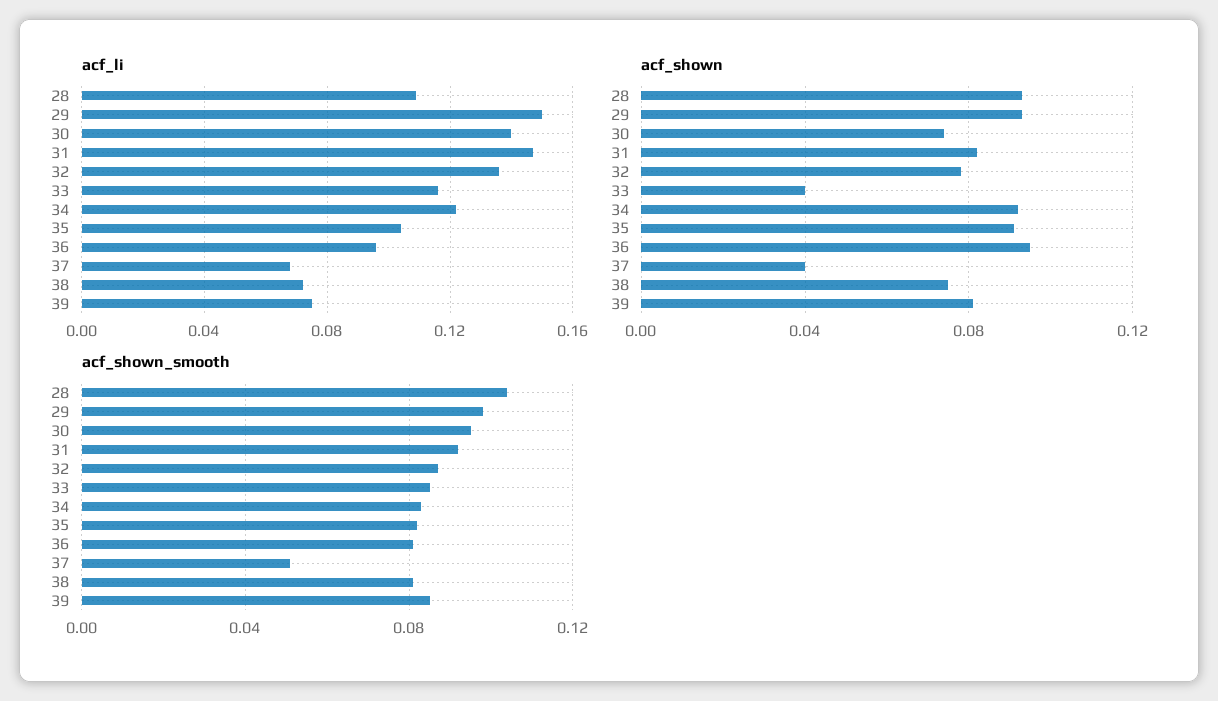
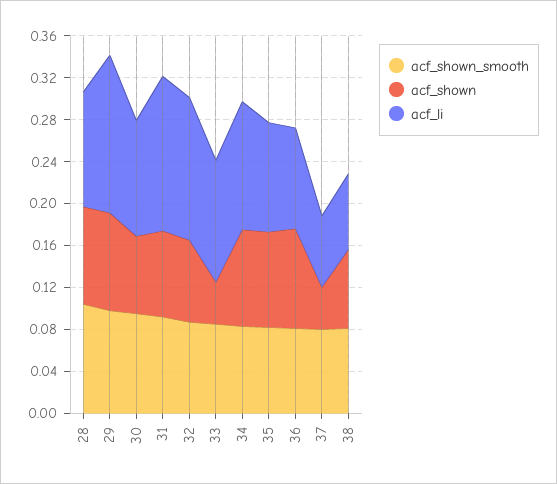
acf_li, 30: 0.14 -> 0.11
acf_li, 39: 0.075 -> none
acf_shown, 39: 0.08 -> none
acf_shown_smooth, 37: 0.05 -> 0.08
acf_shown_smooth, 39: 0.085 -> none

